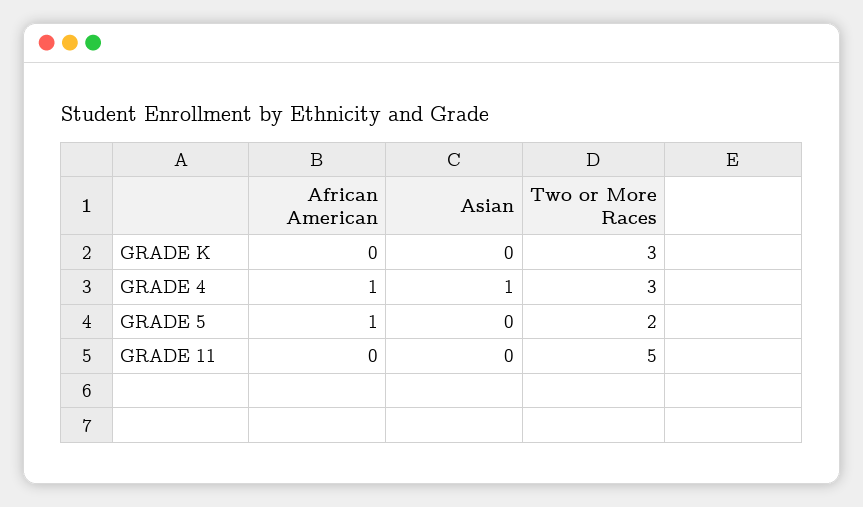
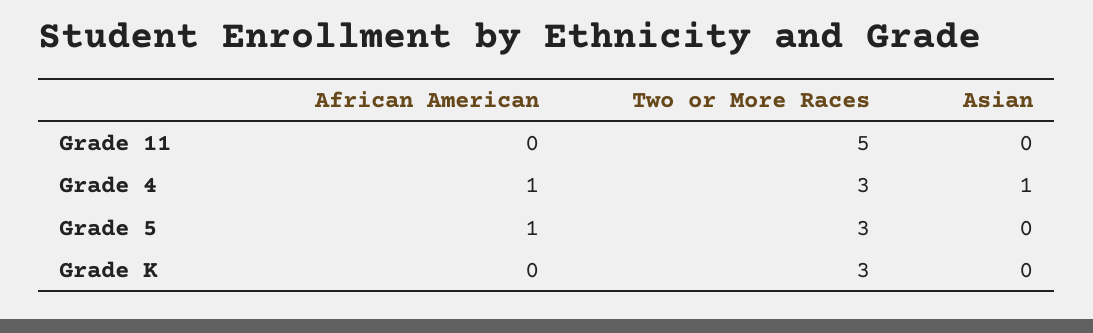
Two or More Races, GRADE 5: 2 -> 3

